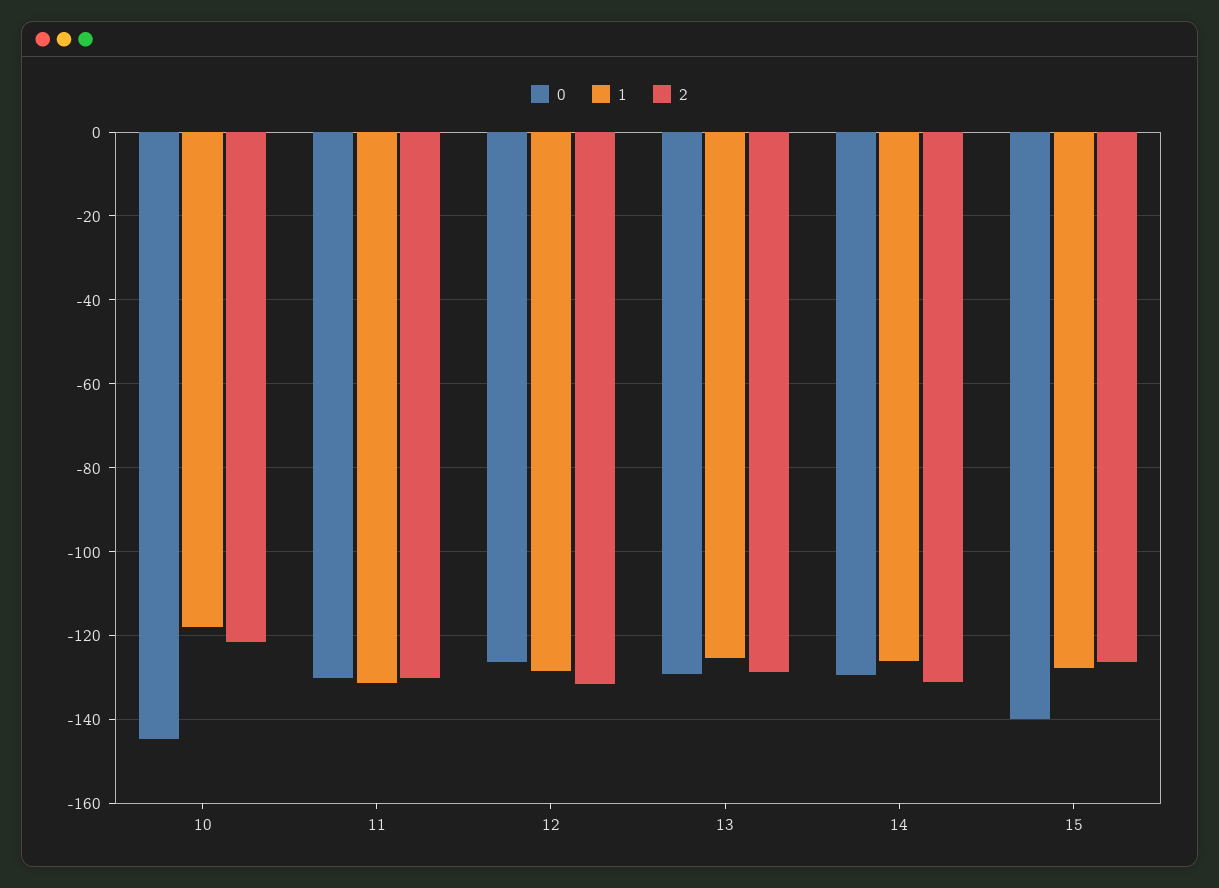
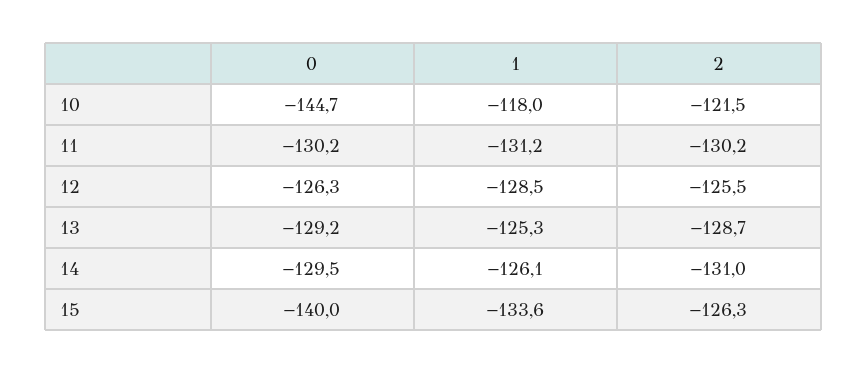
2, 12: -132 -> -125.5
1, 15: -128 -> -133.6

